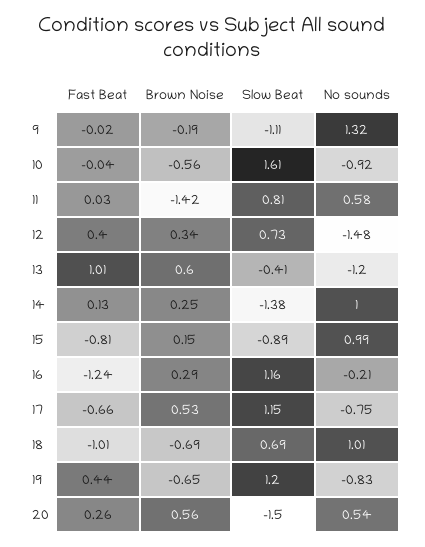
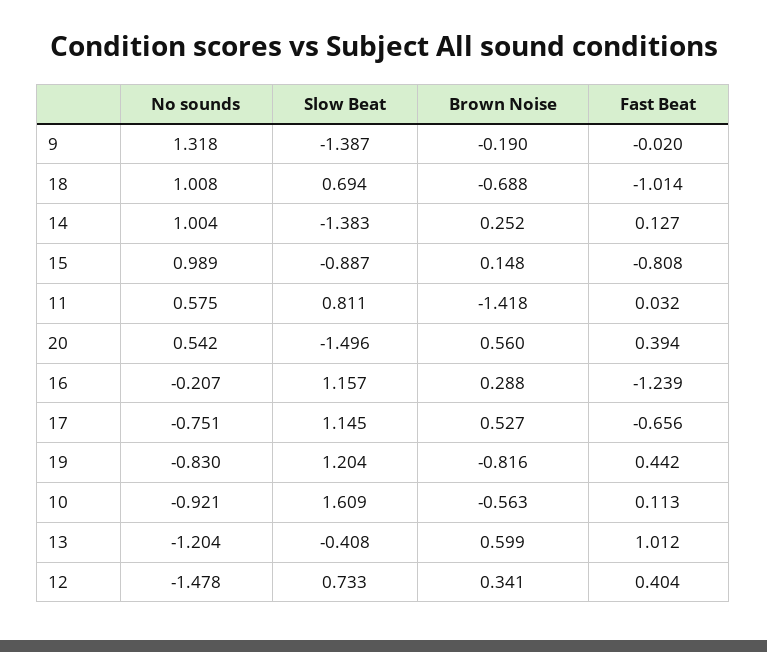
Slow Beat, 9: -1.11 -> -1.387
Fast Beat, 10: -0.04 -> 0.113
Brown Noise, 19: -0.65 -> -0.816
Fast Beat, 20: 0.26 -> 0.394

